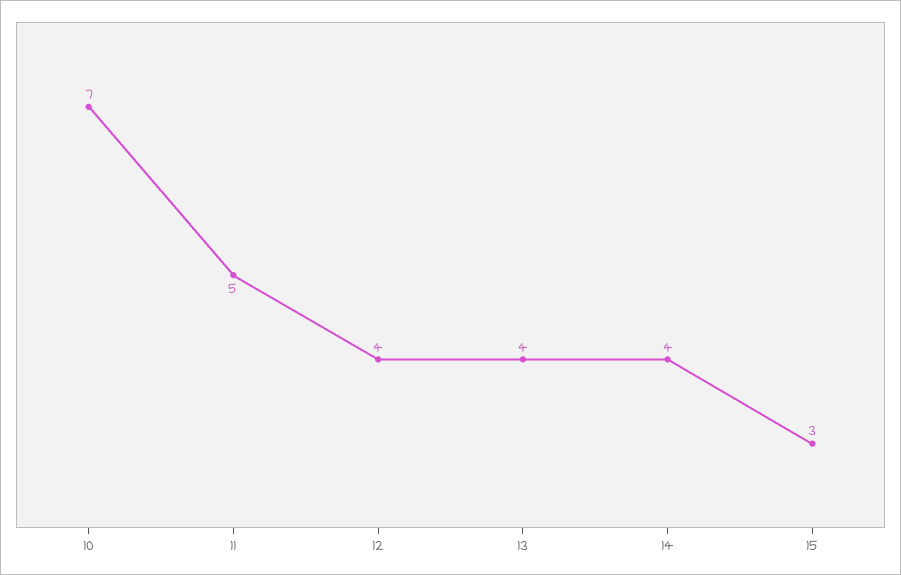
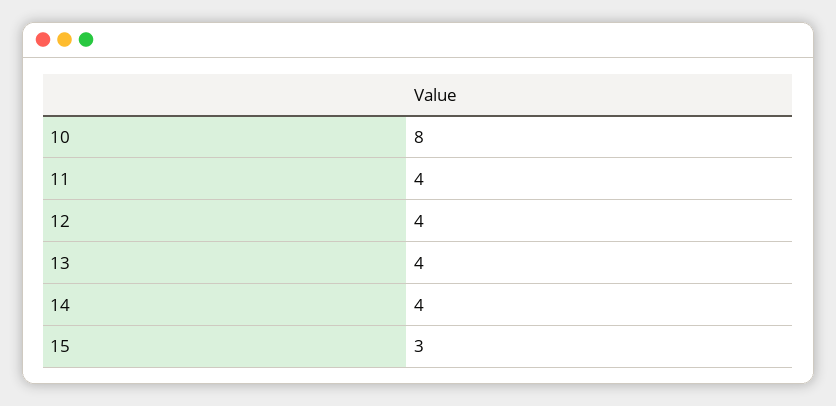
10: 7 -> 8
11: 5 -> 4

